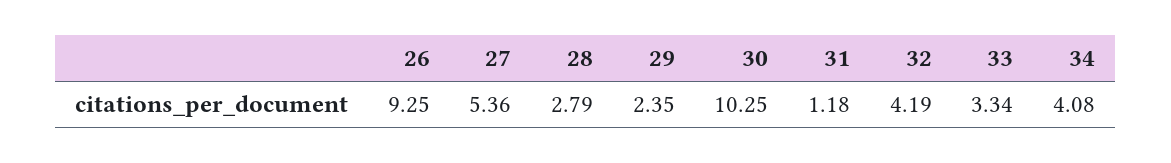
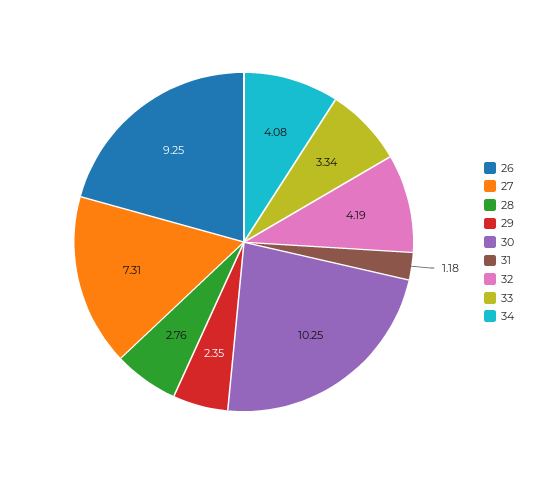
27: 5.36 -> 7.31
28: 2.79 -> 2.76

